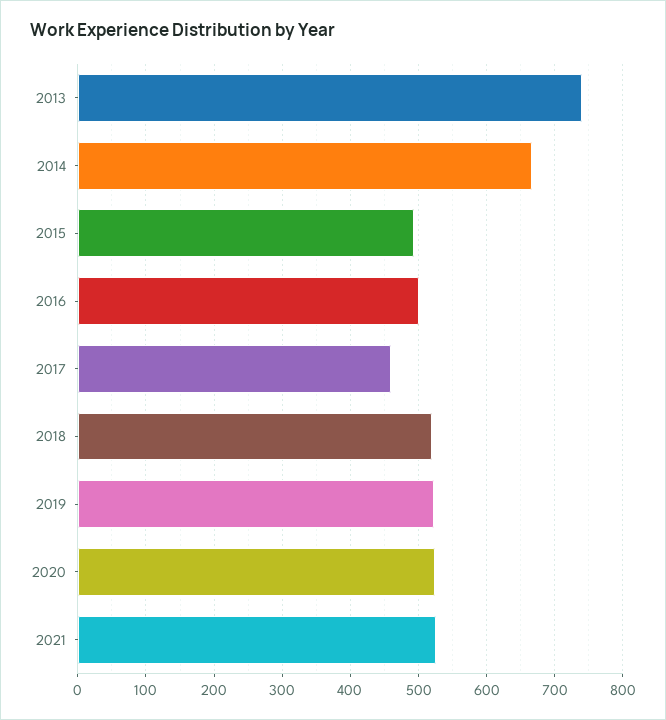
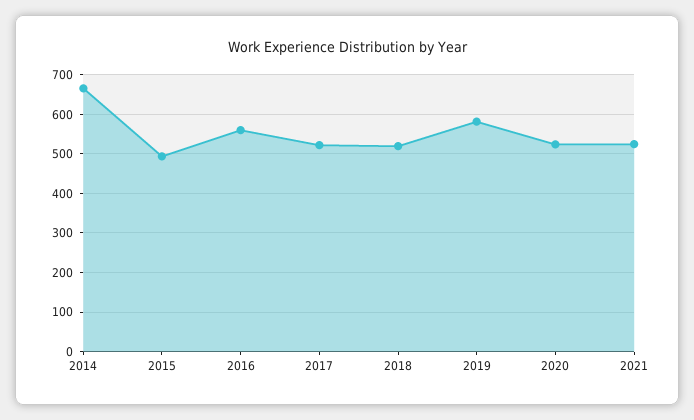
2013: 740 -> none
2016: 500 -> 560
2017: 460 -> 520
2019: 520 -> 580

